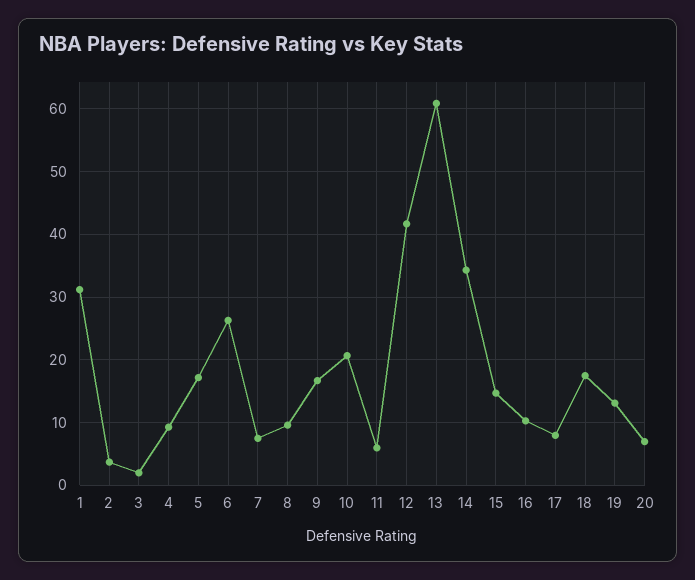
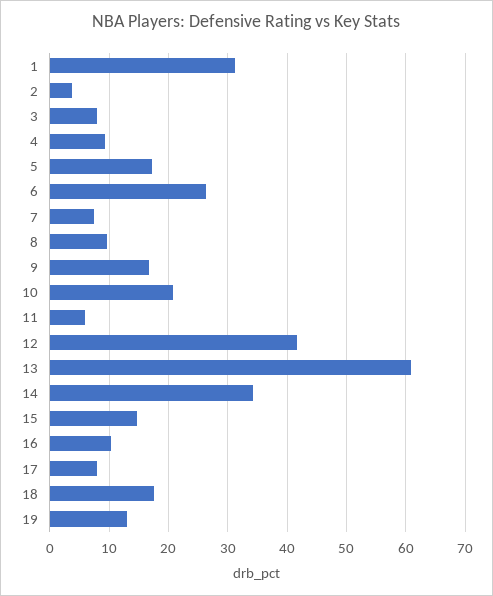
3: 2 -> 8
20: 7 -> none

